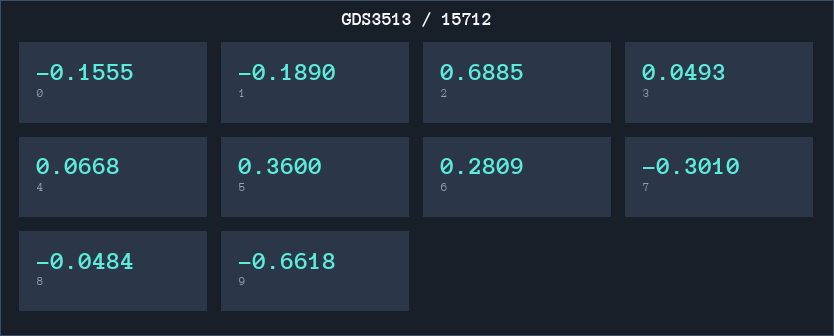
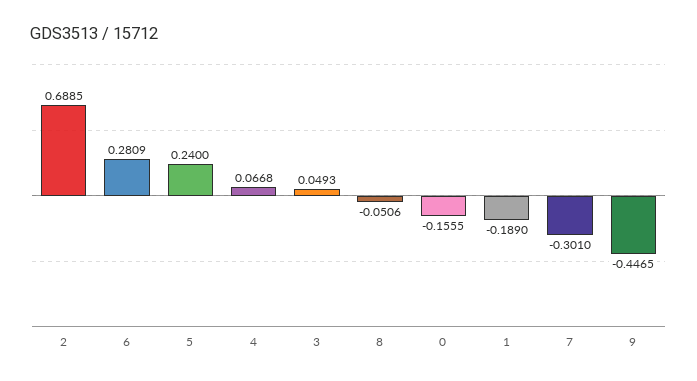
5: 0.36 -> 0.24
8: -0.0484 -> -0.0506
9: -0.6618 -> -0.4465

